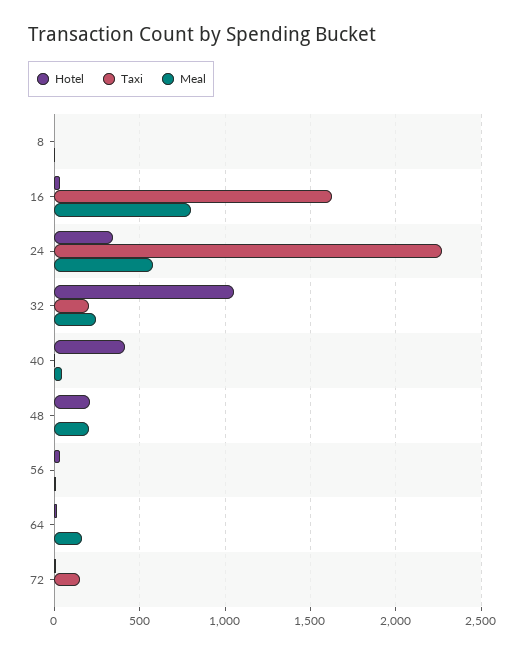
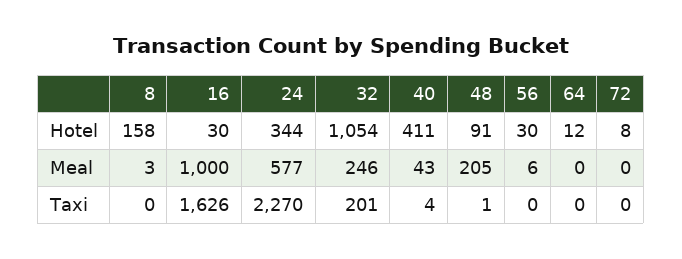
Hotel, 8: 0 -> 158
Meal, 16: 800 -> 1000
Hotel, 48: 200 -> 91
Meal, 64: 150 -> 0
Taxi, 72: 150 -> 0

